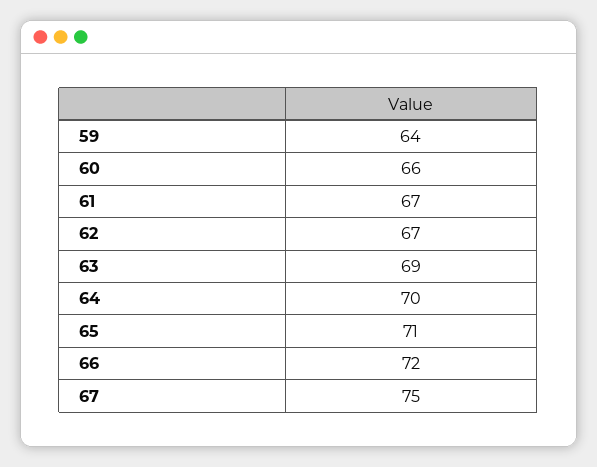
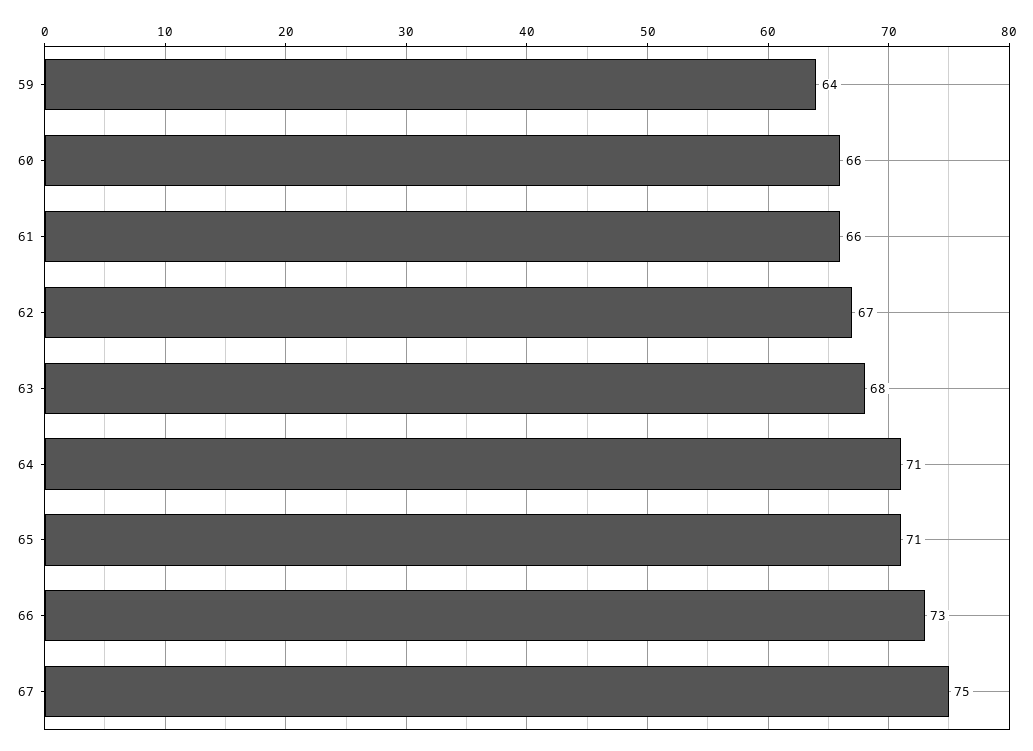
61: 67 -> 66
63: 69 -> 68
64: 70 -> 71
66: 72 -> 73

